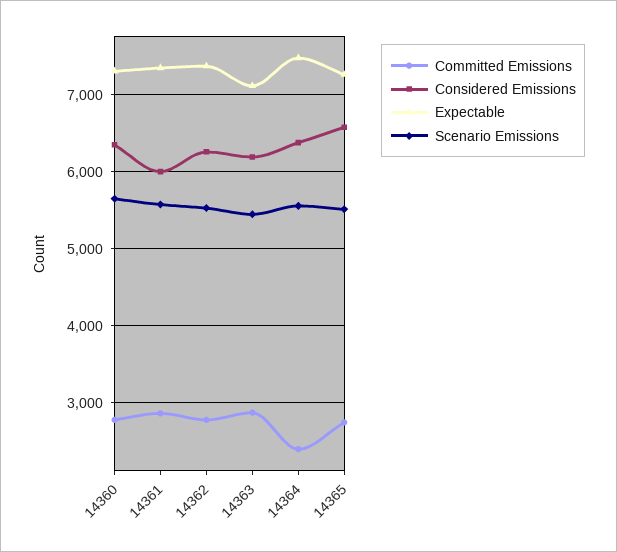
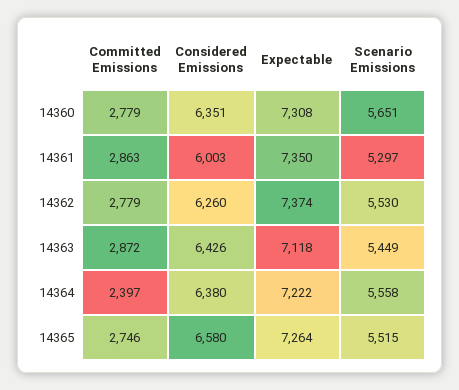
Scenario Emissions, 14361: 5600 -> 5297
Considered Emissions, 14363: 6200 -> 6426
Expectable, 14364: 7500 -> 7222

